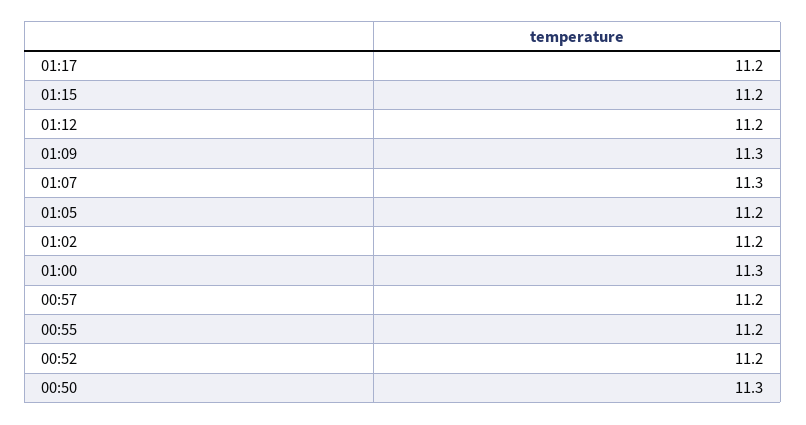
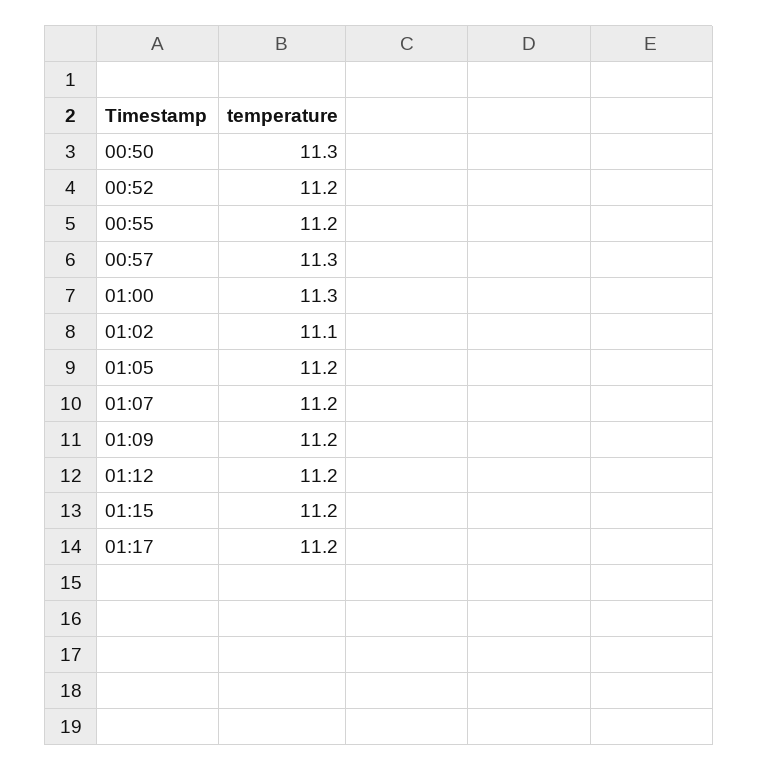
01:09: 11.3 -> 11.2
01:07: 11.3 -> 11.2
01:02: 11.2 -> 11.1
00:57: 11.2 -> 11.3

